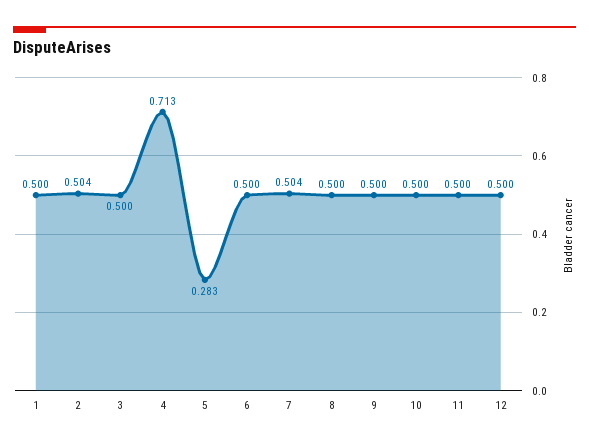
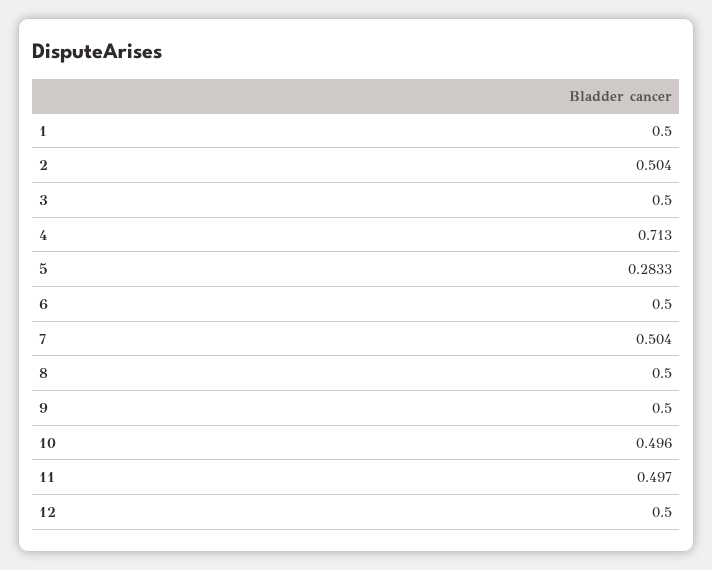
10: 0.5 -> 0.496
11: 0.5 -> 0.497

